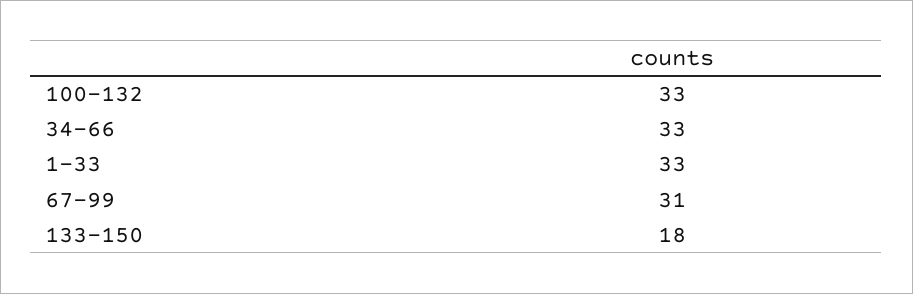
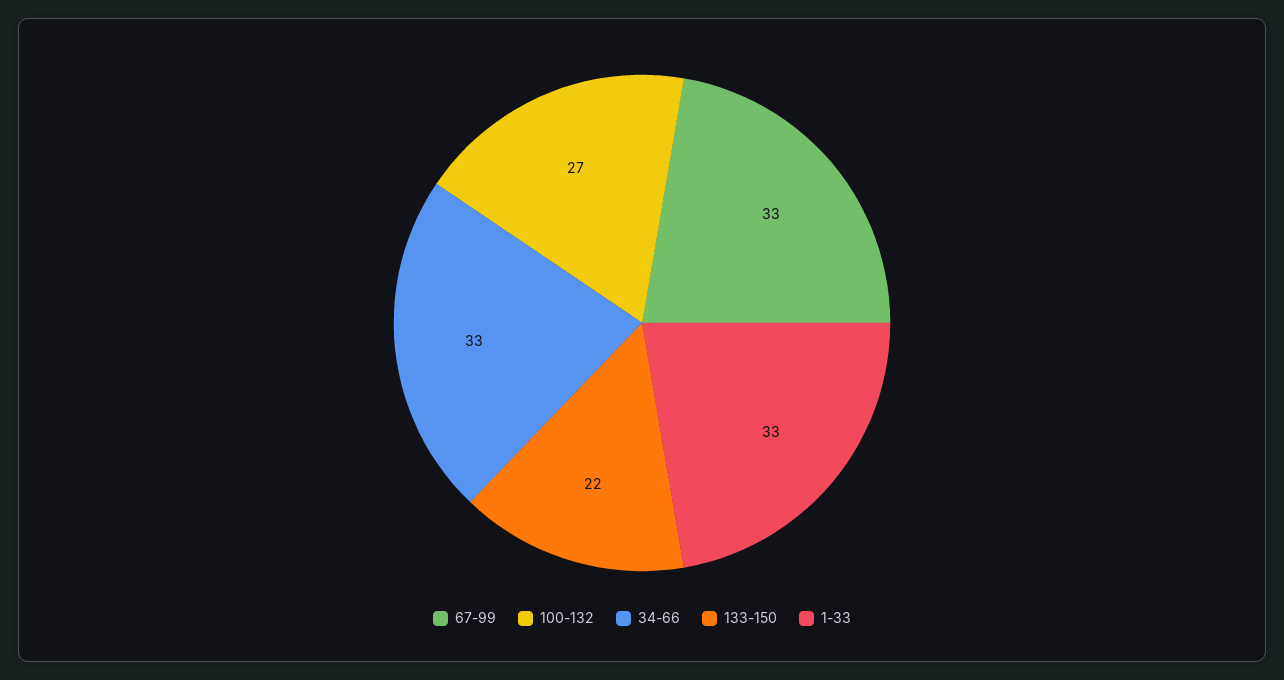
100-132: 33 -> 27
67-99: 31 -> 33
133-150: 18 -> 22

